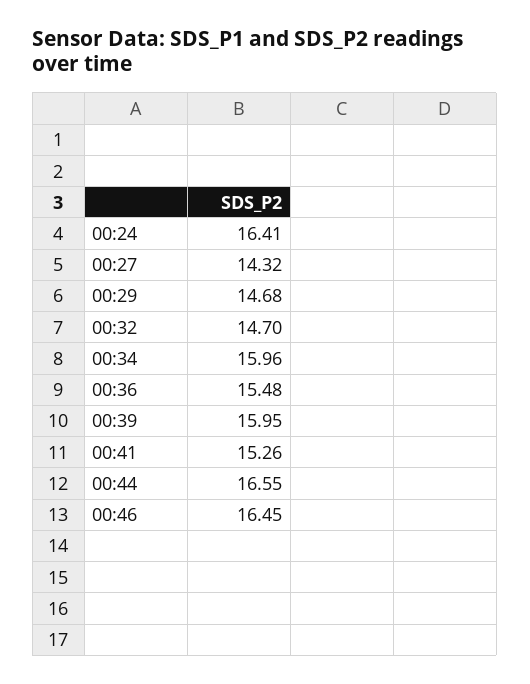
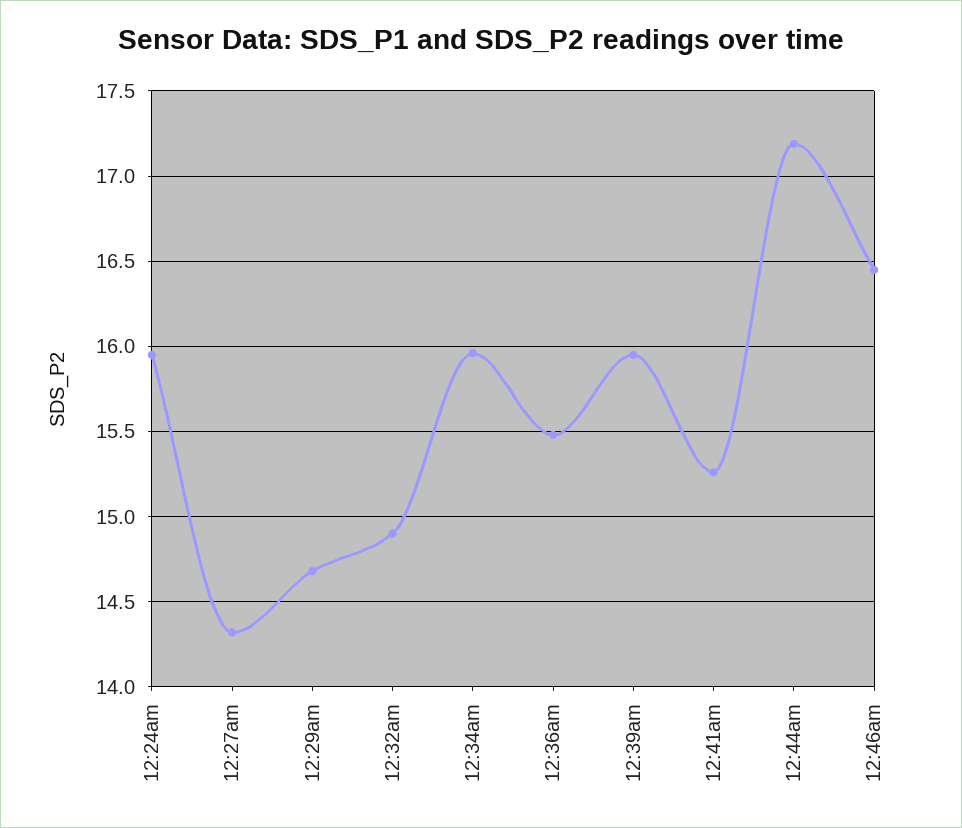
00:24: 16.41 -> 15.95
00:32: 14.7 -> 14.9
00:44: 16.55 -> 17.2

